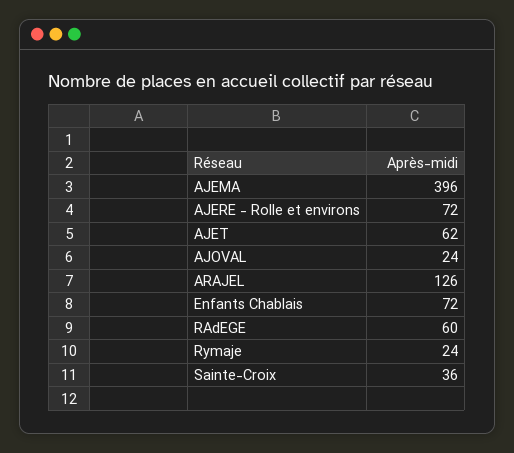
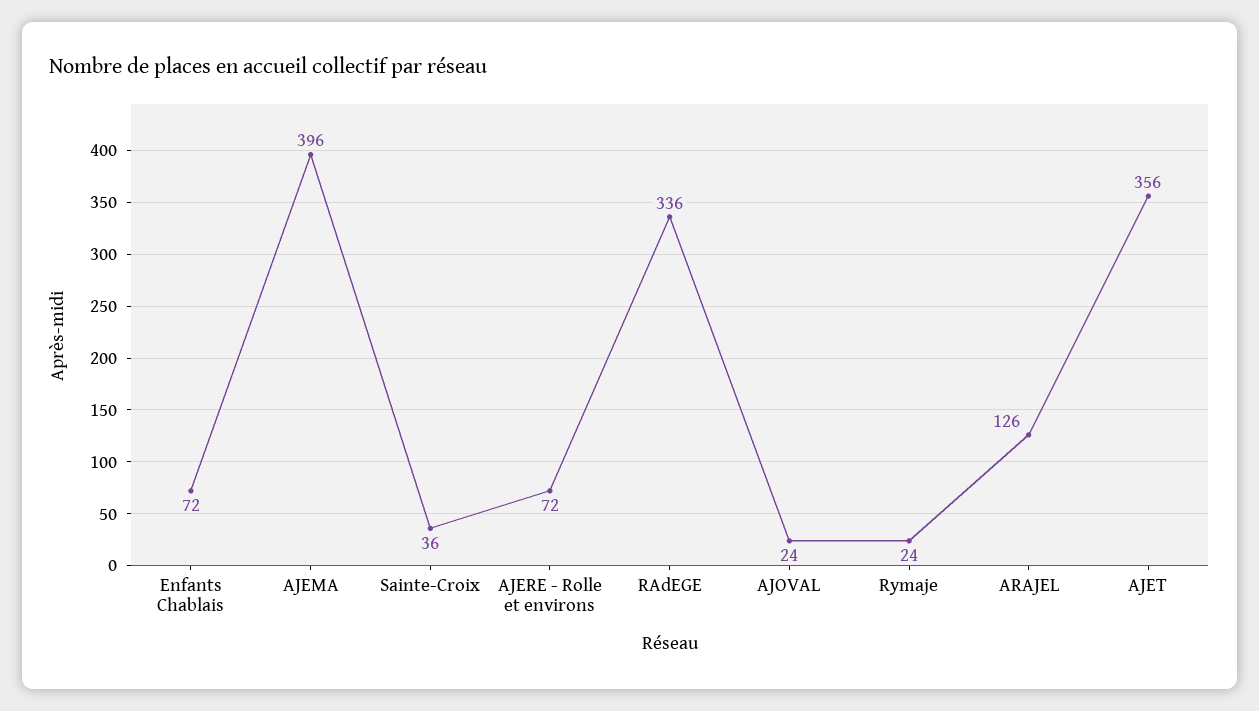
AJET: 62 -> 356
RAdEGE: 60 -> 336

